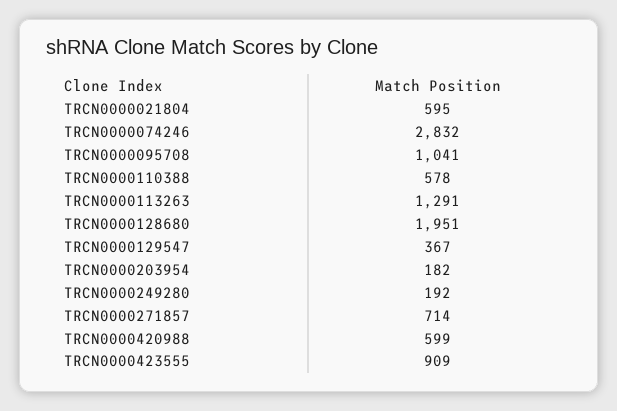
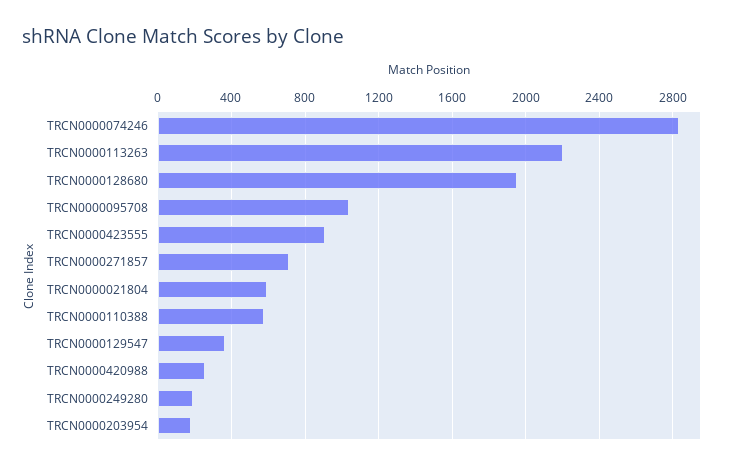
TRCN0000113263: 1291 -> 2200
TRCN0000420988: 599 -> 250

